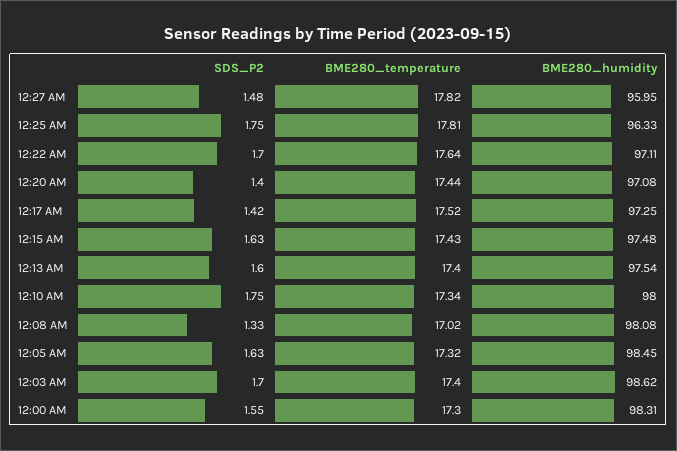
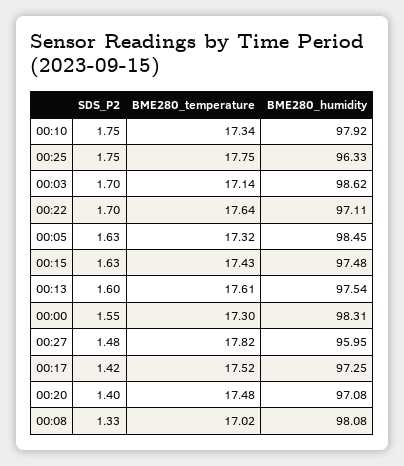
BME280_temperature, 12:25 AM: 17.81 -> 17.75
BME280_temperature, 12:20 AM: 17.44 -> 17.48
BME280_temperature, 12:13 AM: 17.4 -> 17.61
BME280_humidity, 12:10 AM: 98 -> 97.92
BME280_temperature, 12:03 AM: 17.4 -> 17.14

